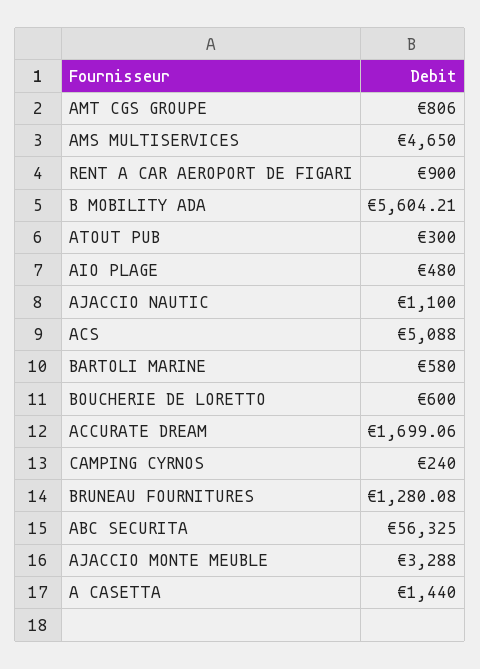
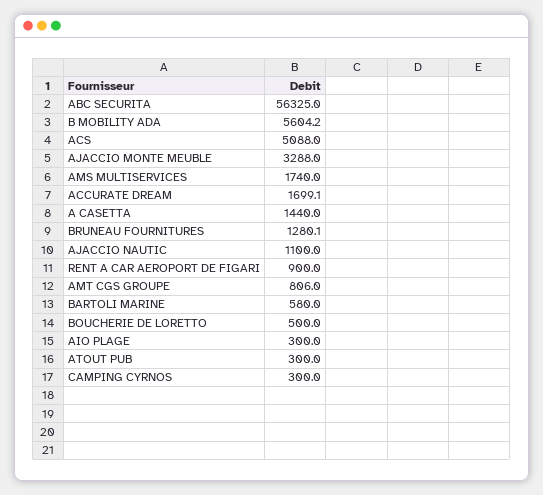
AMS MULTISERVICES: 4650 -> 1740
AIO PLAGE: 480 -> 300
BOUCHERIE DE LORETTO: 600 -> 500
CAMPING CYRNOS: 240 -> 300

